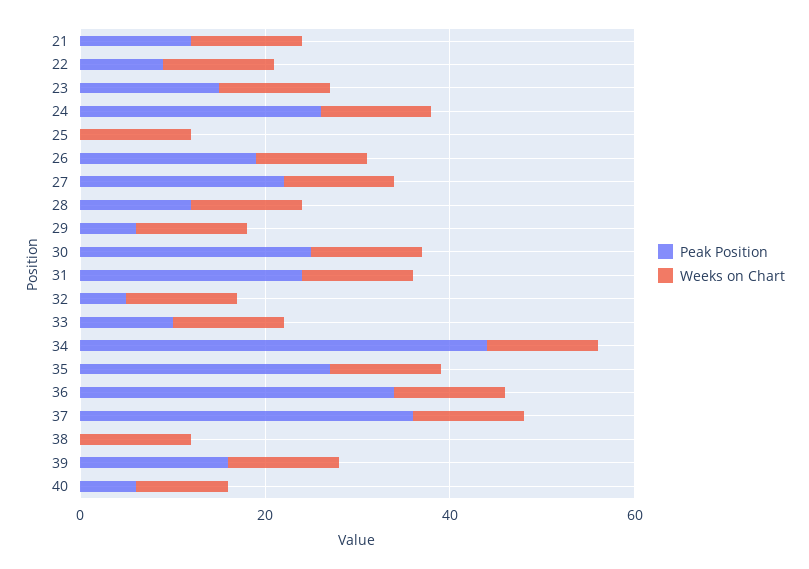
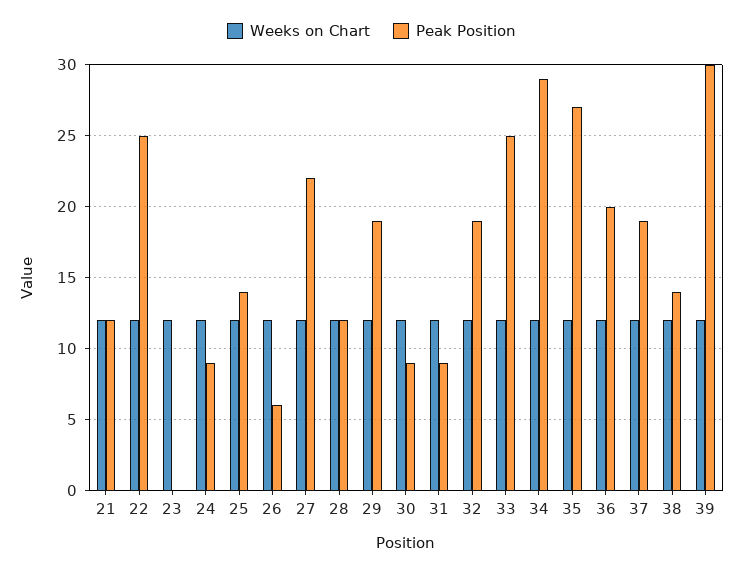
Peak Position, 22: 10 -> 25
Peak Position, 23: 15 -> 0
Peak Position, 24: 25 -> 9
Peak Position, 25: 0 -> 14
Peak Position, 26: 20 -> 6
Peak Position, 29: 5 -> 19
Peak Position, 30: 25 -> 9
Peak Position, 31: 25 -> 9
Peak Position, 32: 5 -> 19
Peak Position, 33: 10 -> 25
Peak Position, 34: 45 -> 29
Peak Position, 36: 35 -> 20
Peak Position, 37: 35 -> 19
Peak Position, 38: 0 -> 14
Peak Position, 39: 15 -> 30
Peak Position, 40: 5 -> none
Weeks on Chart, 40: 10 -> none

